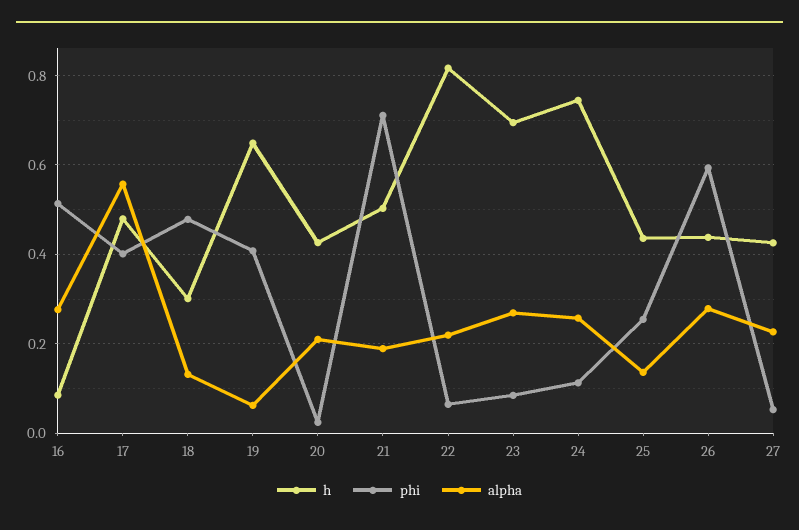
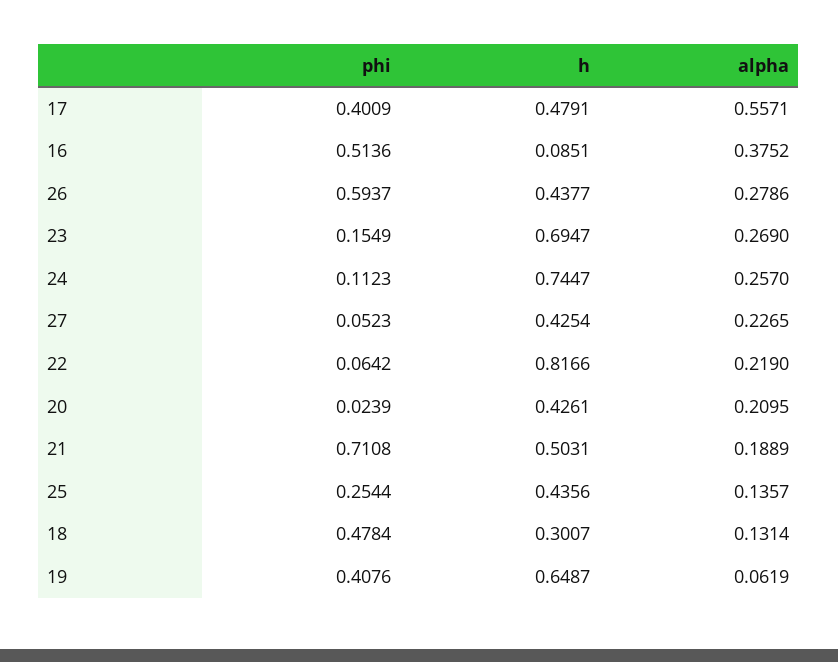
alpha, 16: 0.28 -> 0.3752
phi, 23: 0.08 -> 0.1549

